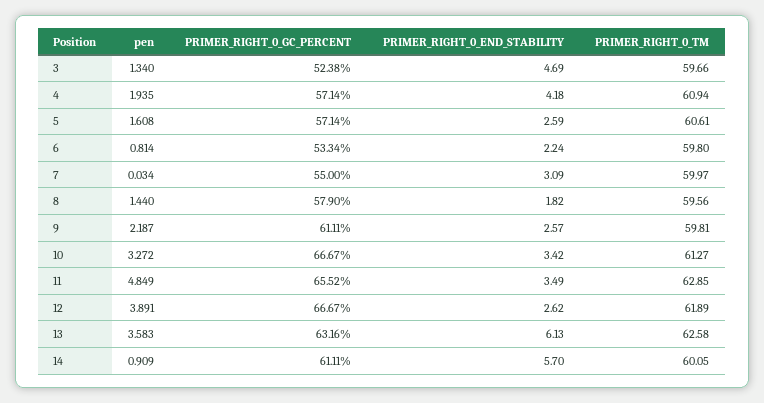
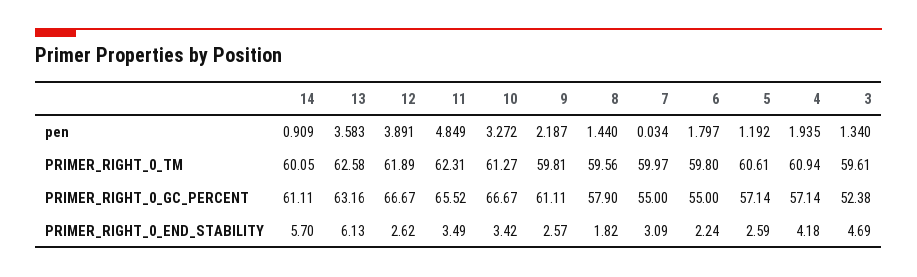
PRIMER_RIGHT_0_TM, 3: 59.66 -> 59.61
pen, 5: 1.608 -> 1.192
pen, 6: 0.814 -> 1.797
PRIMER_RIGHT_0_GC_PERCENT, 6: 53.34 -> 55
PRIMER_RIGHT_0_TM, 11: 62.85 -> 62.31

